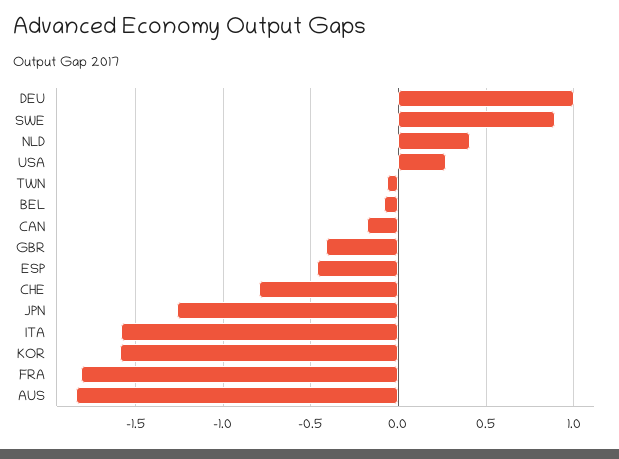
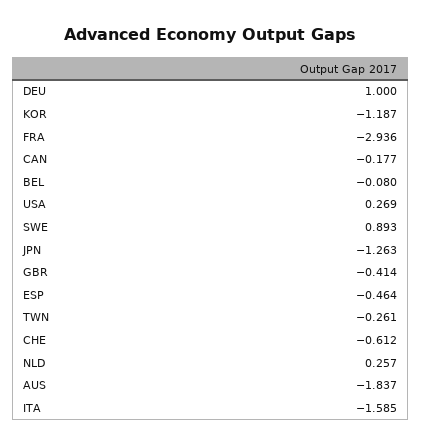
NLD: 0.4 -> 0.257
TWN: -0.05 -> -0.261
CHE: -0.8 -> -0.612
KOR: -1.6 -> -1.187
FRA: -1.8 -> -2.936

